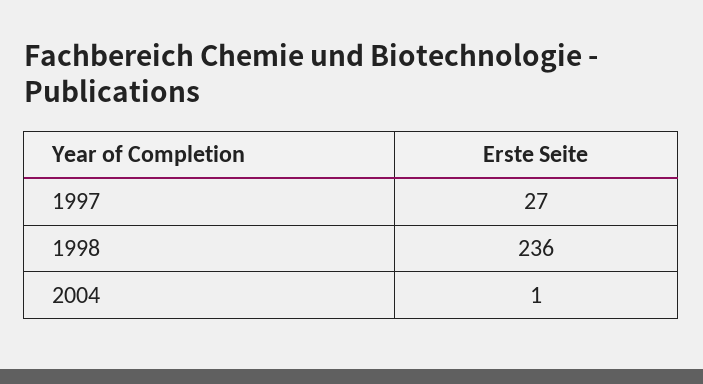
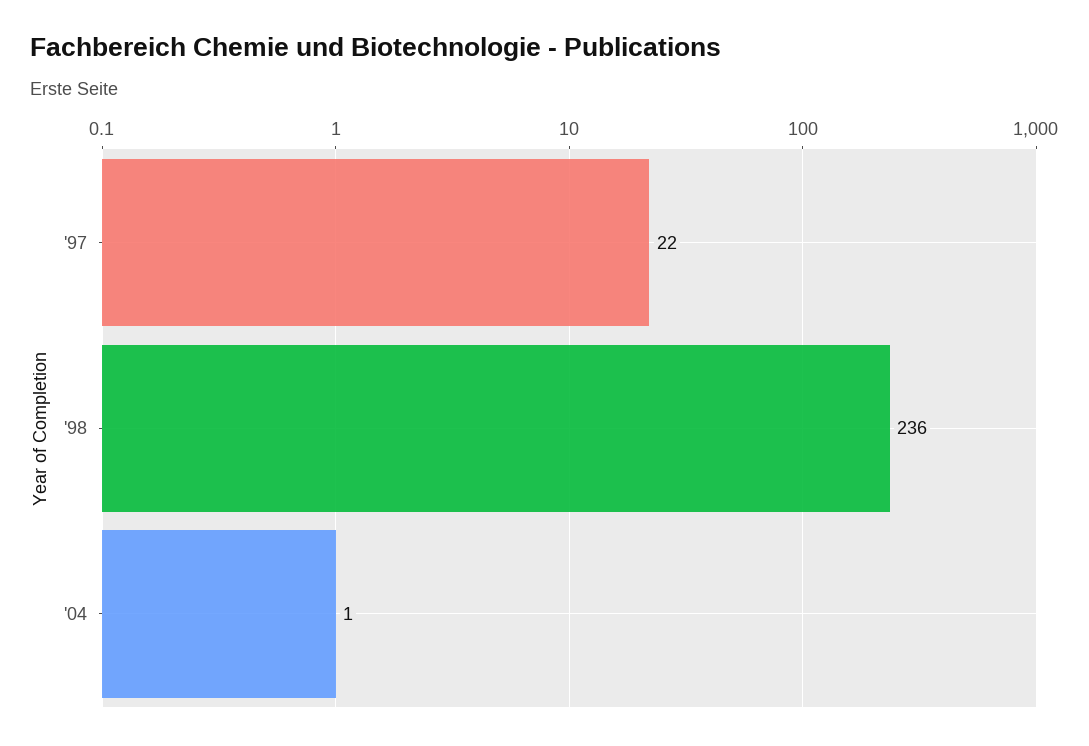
1997: 27 -> 22

